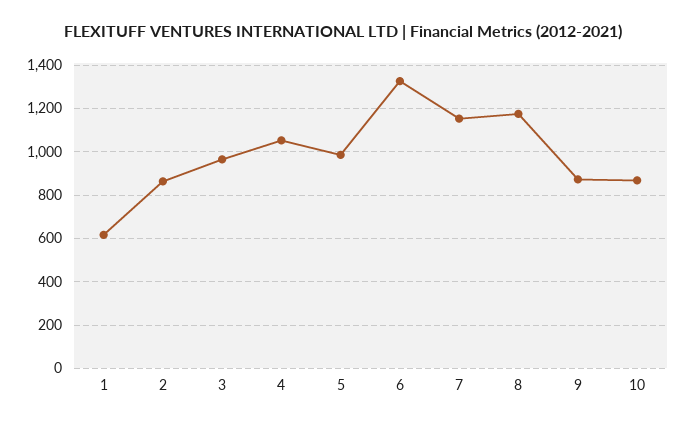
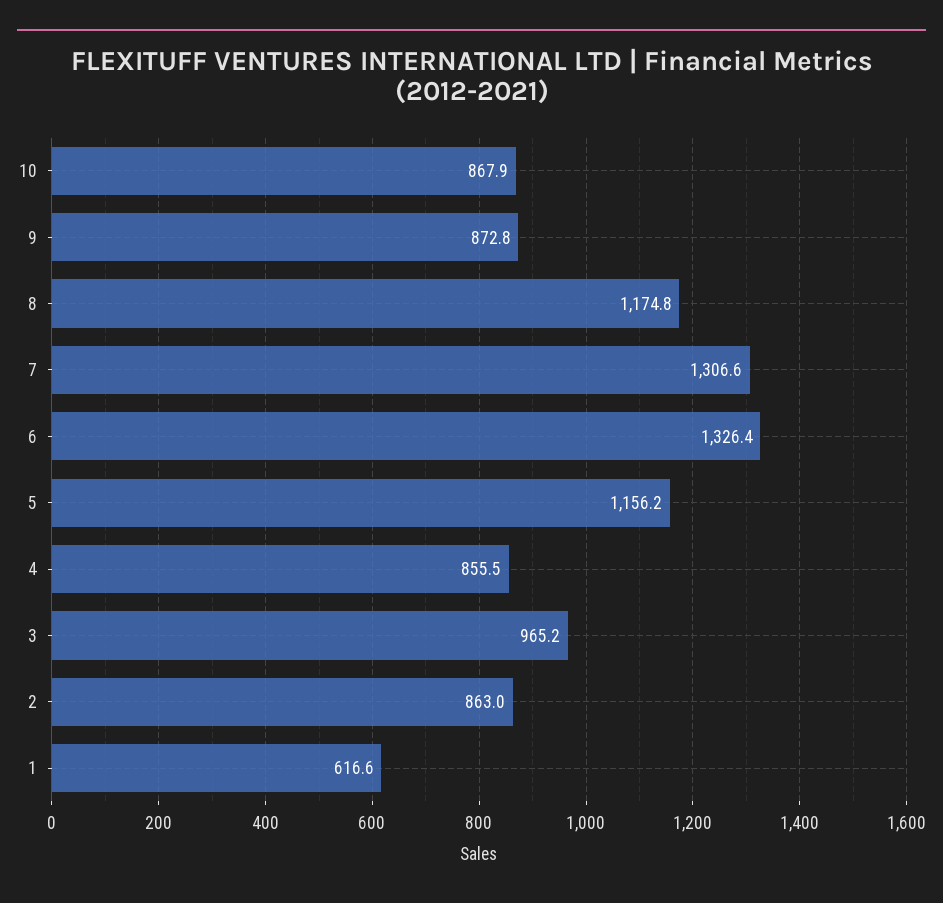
4: 1050 -> 855.5
5: 1000 -> 1156.2
7: 1150 -> 1306.6

